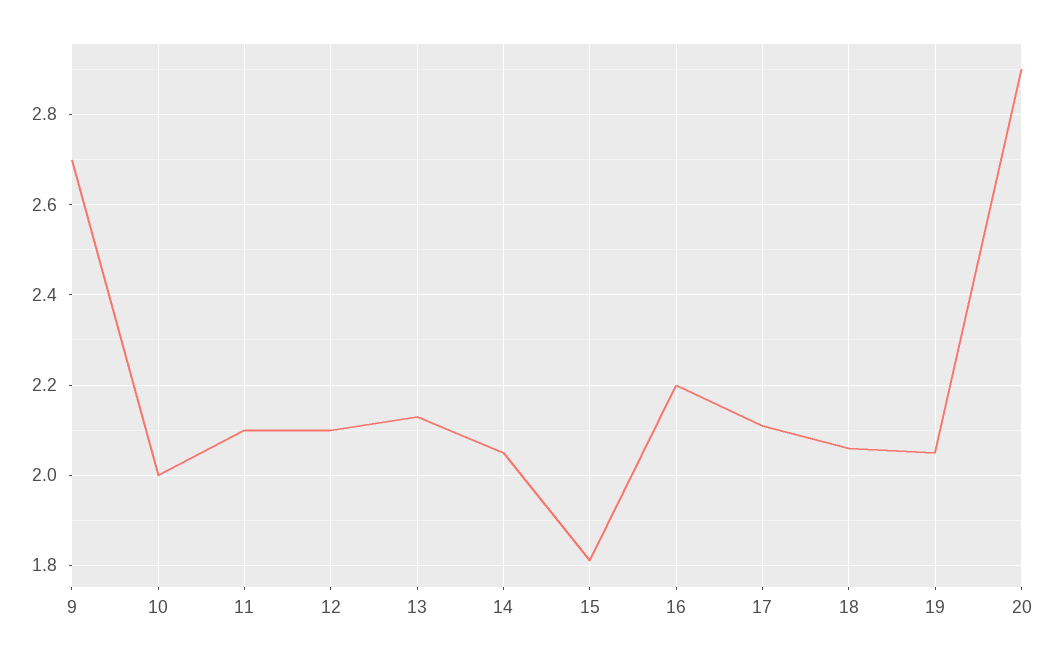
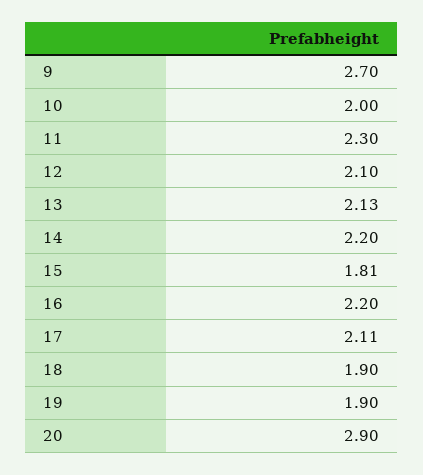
11: 2.1 -> 2.3
14: 2.05 -> 2.2
18: 2.05 -> 1.9
19: 2.05 -> 1.9

